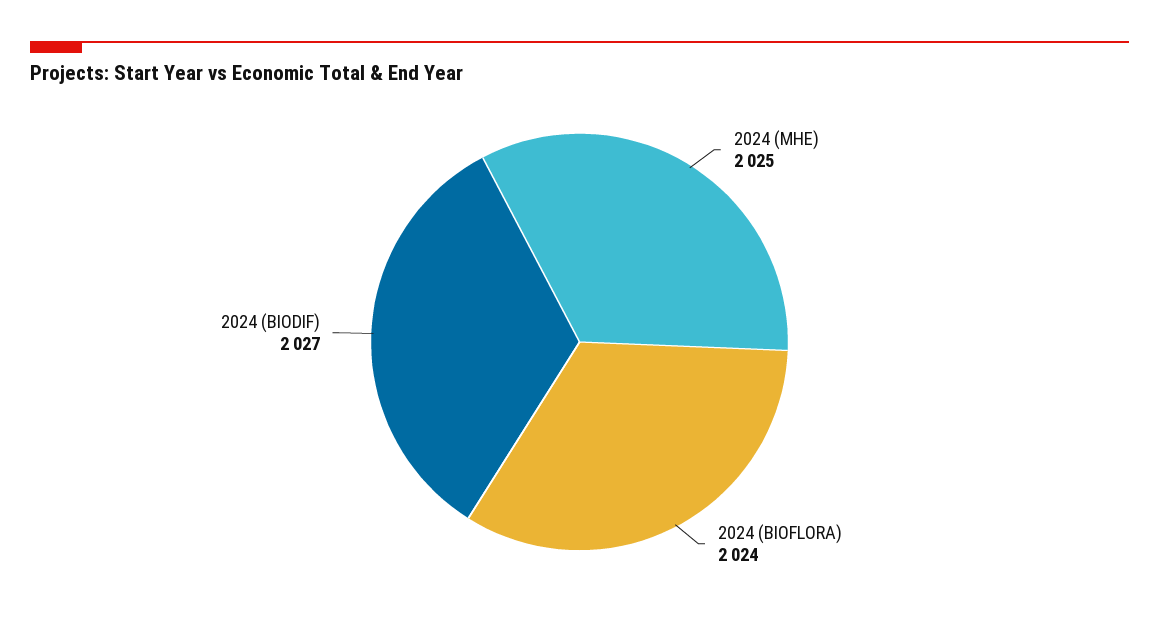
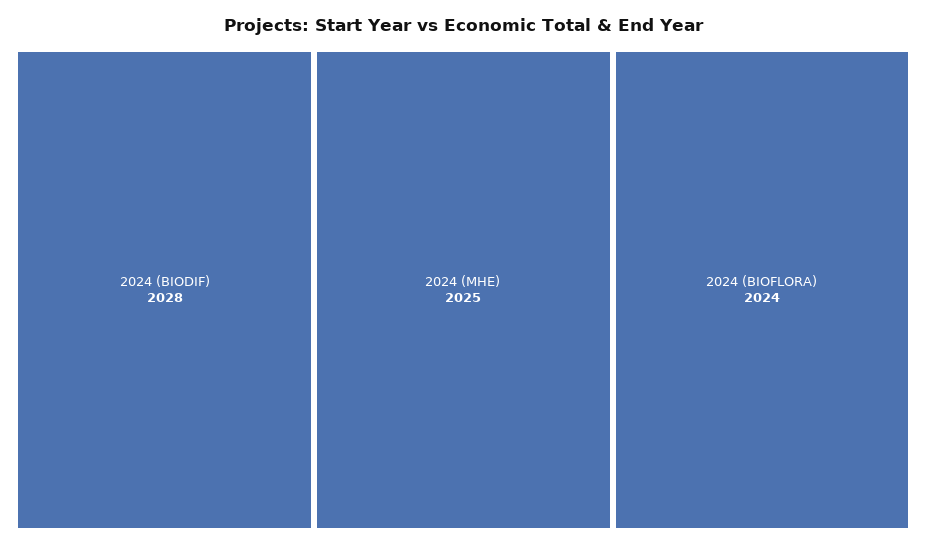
2024 (BIODIF): 2027 -> 2028

